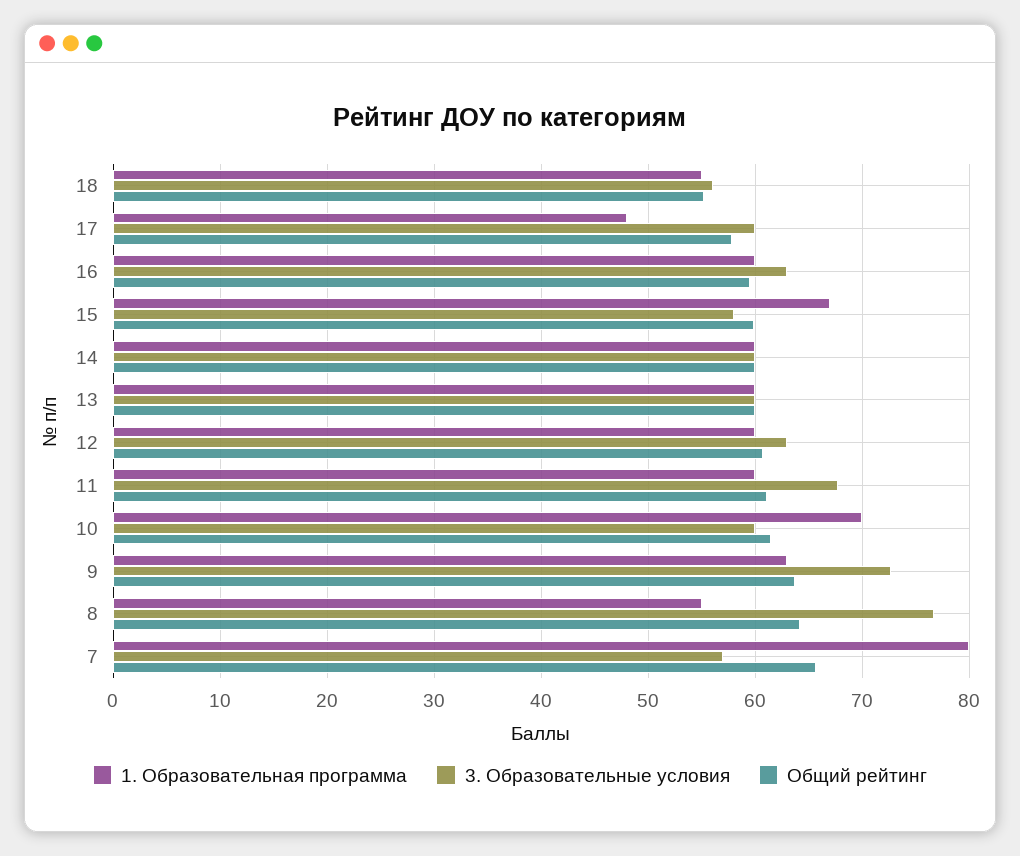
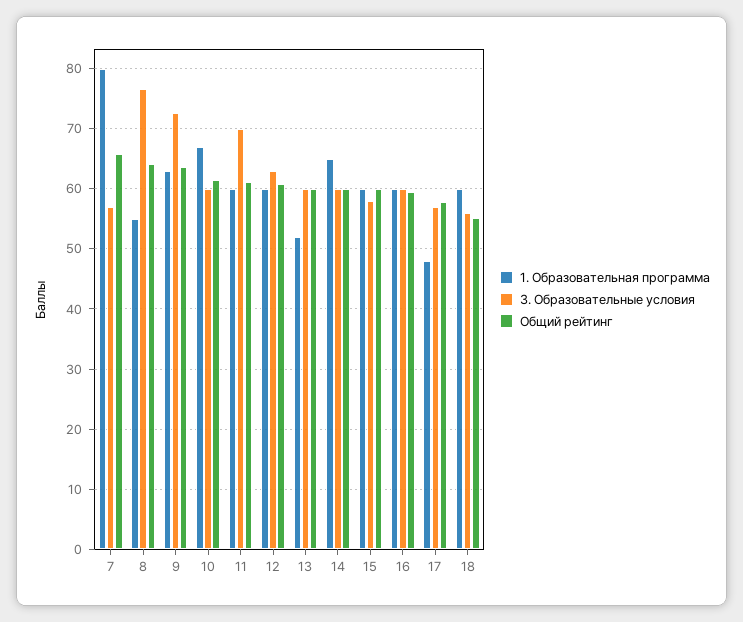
1. Образовательная программа, 18: 55 -> 60
3. Образовательные условия, 17: 60 -> 57
3. Образовательные условия, 16: 63 -> 60
1. Образовательная программа, 15: 67 -> 60
1. Образовательная программа, 14: 60 -> 65
1. Образовательная программа, 13: 60 -> 52
3. Образовательные условия, 11: 68 -> 70
1. Образовательная программа, 10: 70 -> 67

